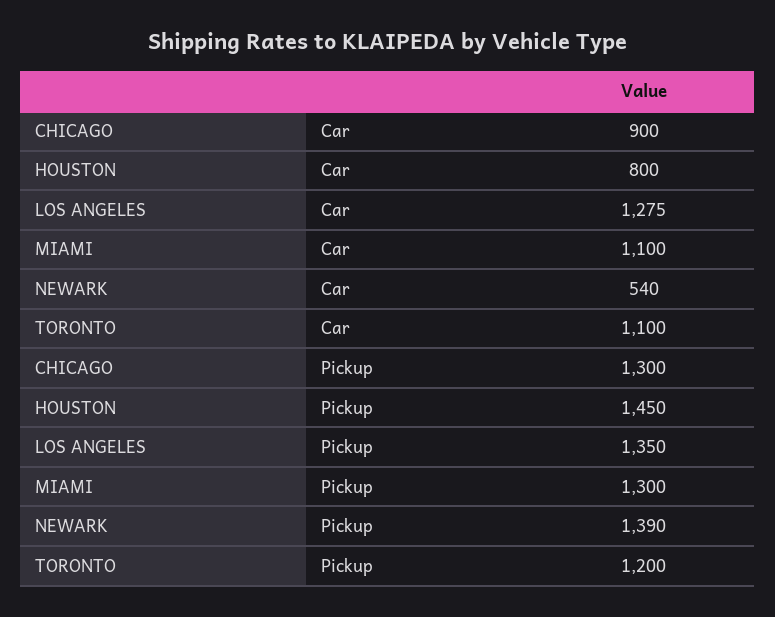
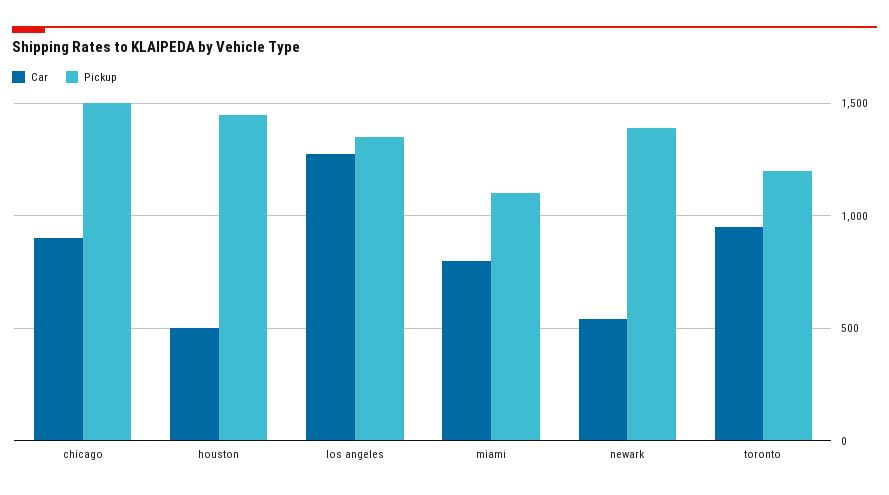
Car, HOUSTON: 800 -> 500
Car, MIAMI: 1100 -> 800
Car, TORONTO: 1100 -> 950
Pickup, CHICAGO: 1300 -> 1500
Pickup, MIAMI: 1300 -> 1100

